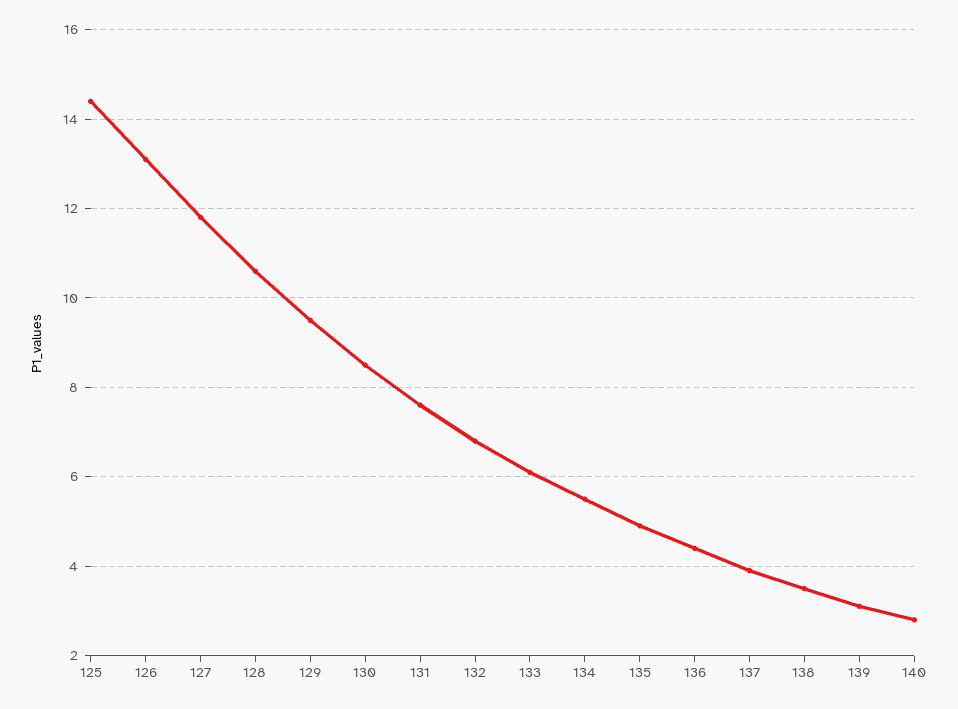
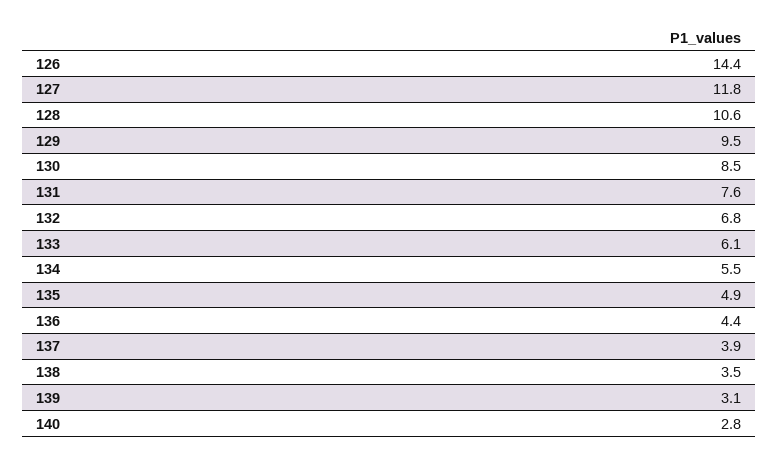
125: 14.5 -> none
126: 13 -> 14.4

